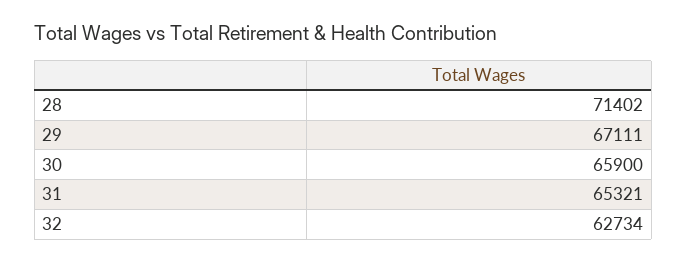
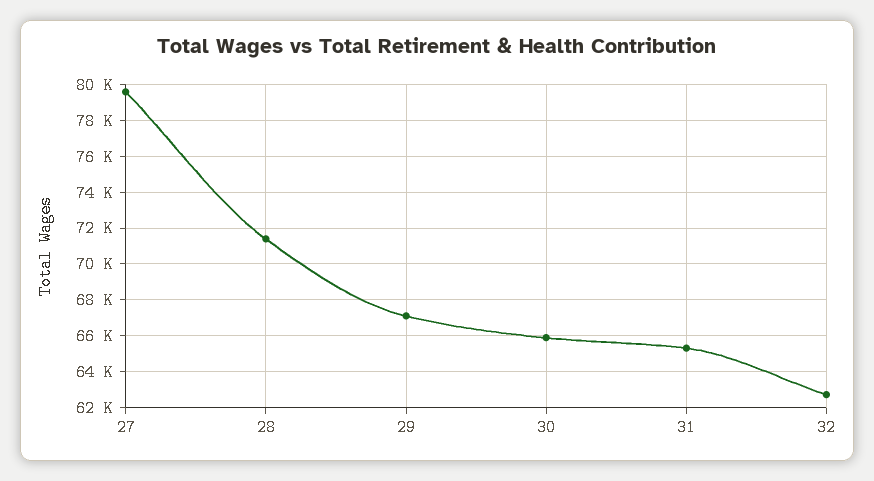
27: none -> 79500

